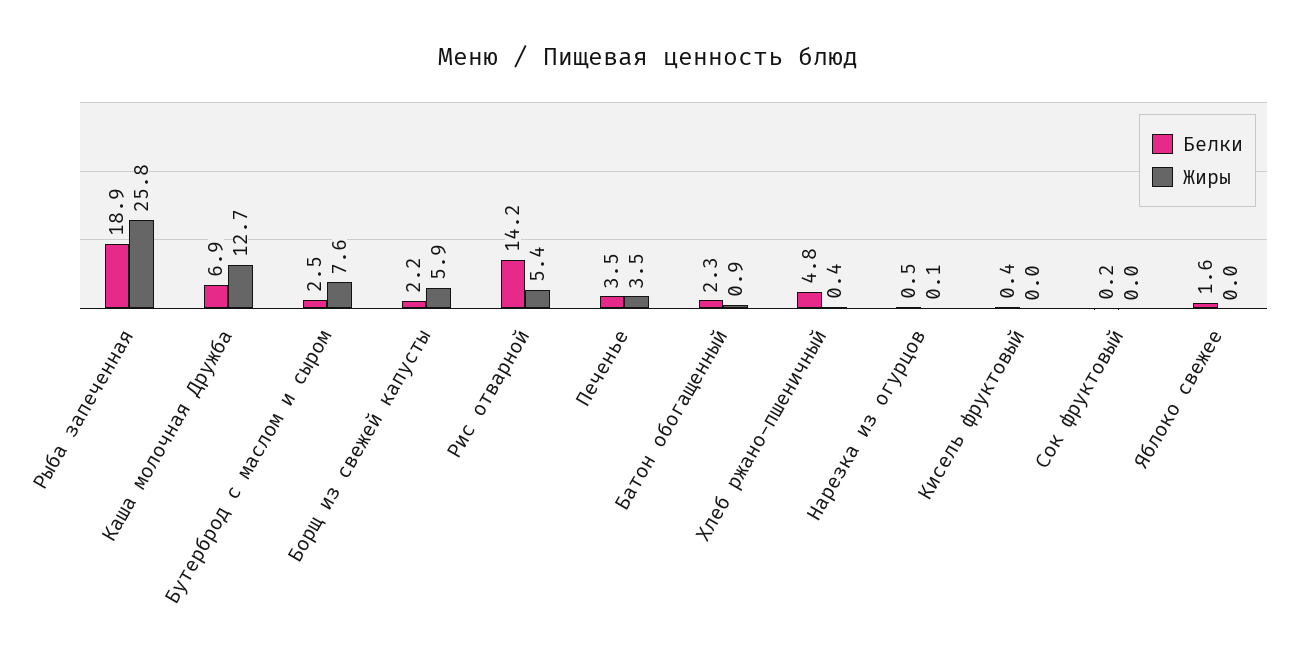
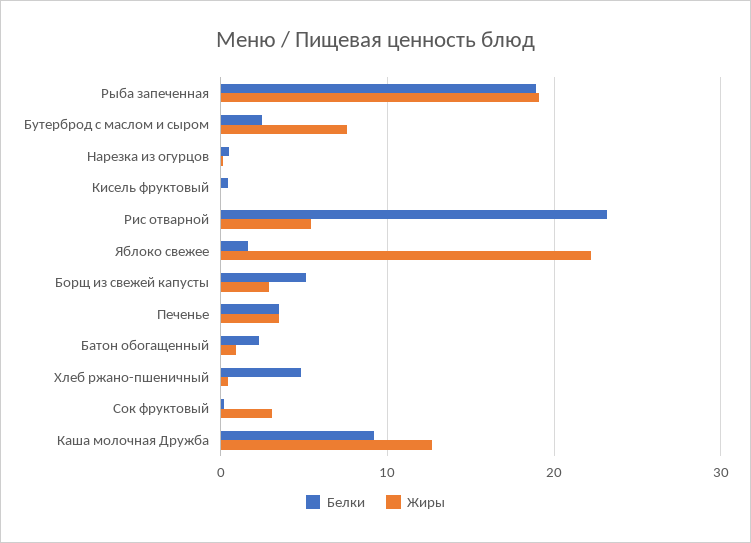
Жиры, Рыба запеченная: 25.8 -> 19
Белки, Каша молочная Дружба: 6.9 -> 9
Белки, Борщ из свежей капусты: 2.2 -> 5
Жиры, Борщ из свежей капусты: 5.9 -> 3
Белки, Рис отварной: 14.2 -> 23
Жиры, Сок фруктовый: 0 -> 3
Жиры, Яблоко свежее: 0 -> 22

